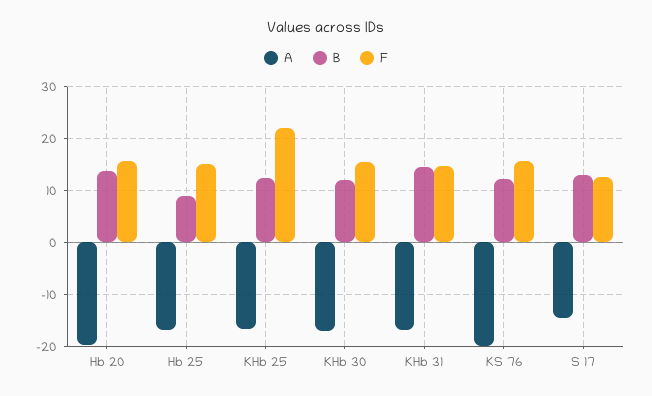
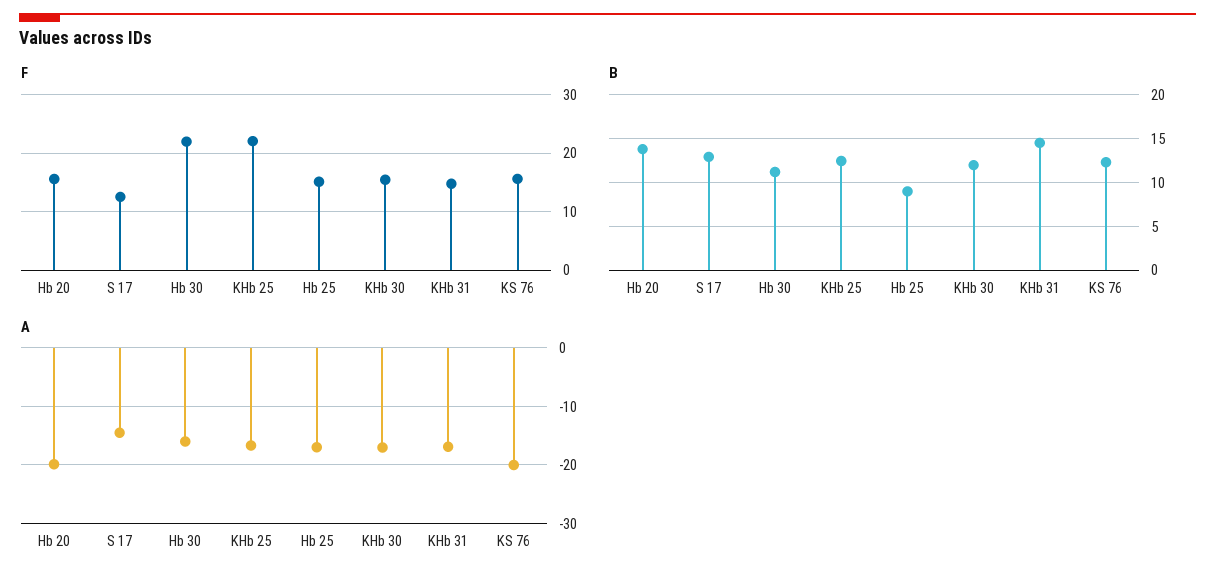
F, Hb 30: none -> 22
B, Hb 30: none -> 11
A, Hb 30: none -> -16

